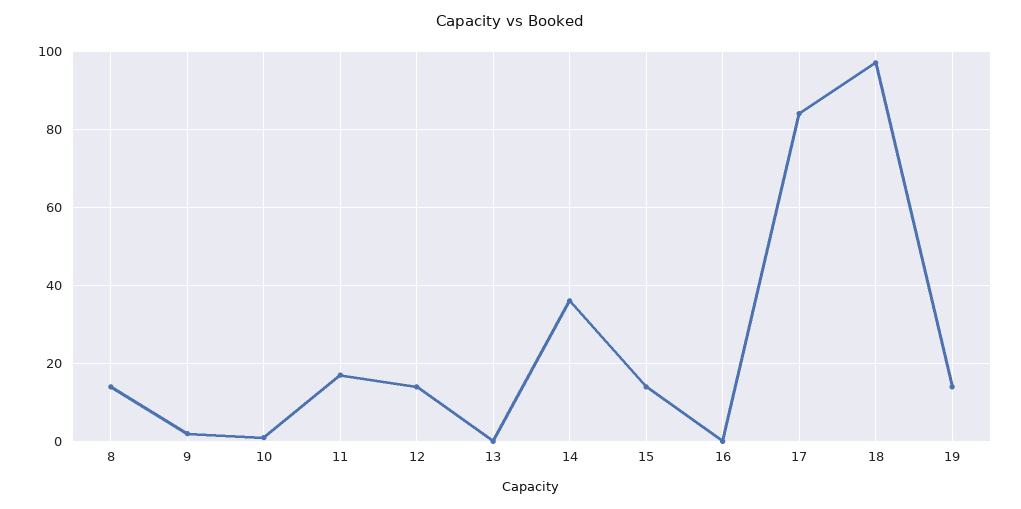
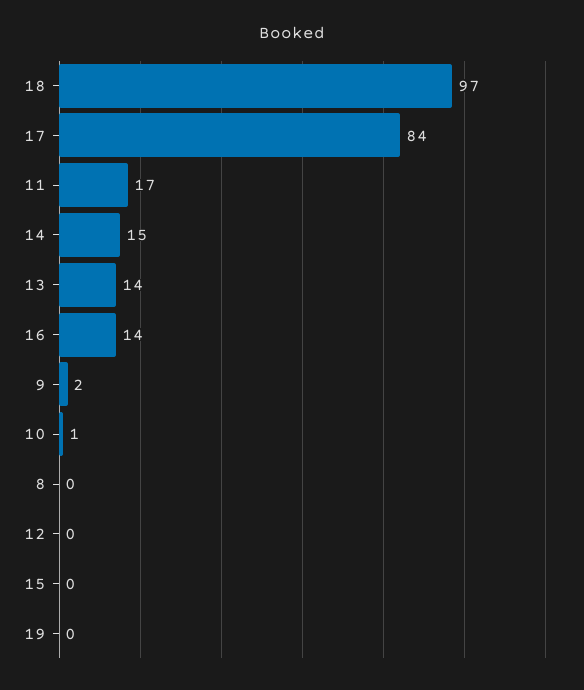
8: 15 -> 0
12: 15 -> 0
13: 0 -> 14
14: 35 -> 15
15: 15 -> 0
16: 0 -> 14
19: 15 -> 0

